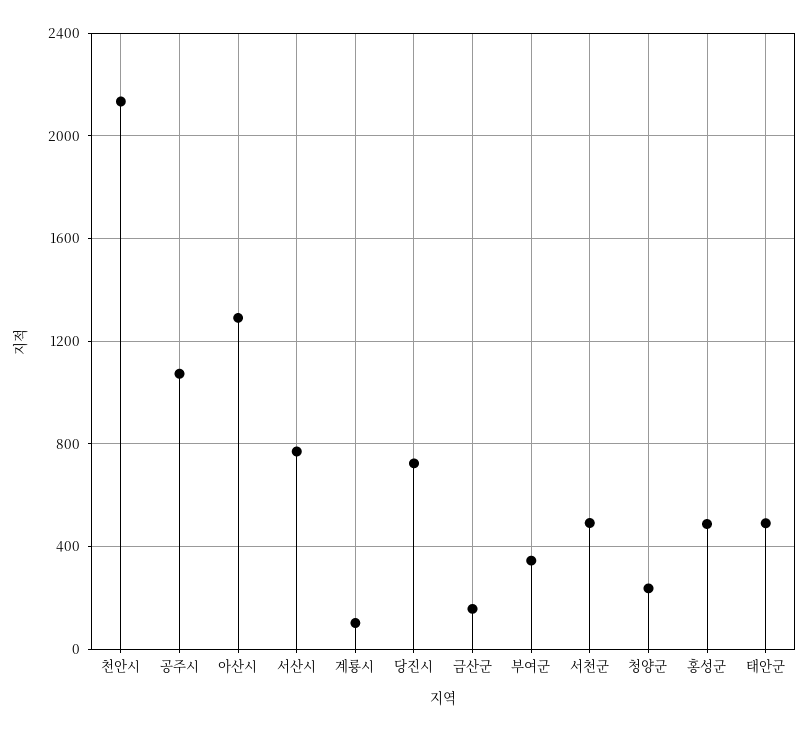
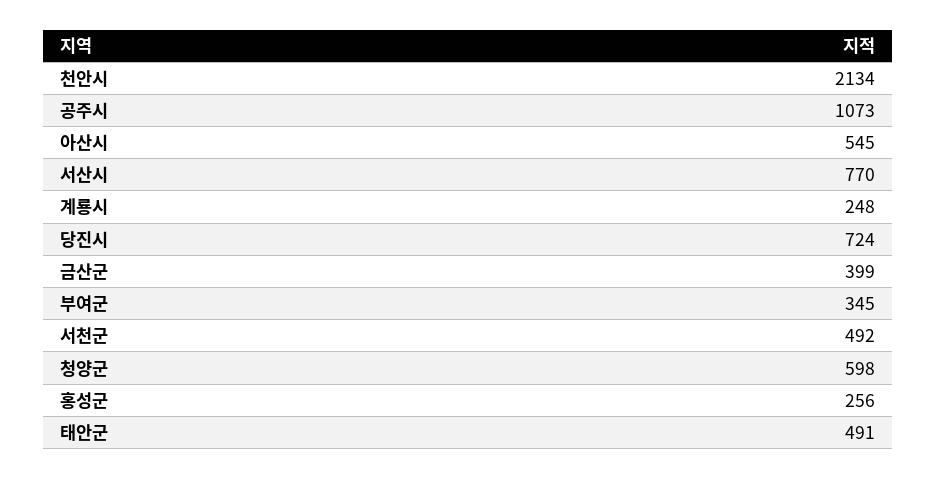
아산시: 1300 -> 545
계룡시: 100 -> 248
금산군: 150 -> 399
청양군: 250 -> 598
홍성군: 500 -> 256

